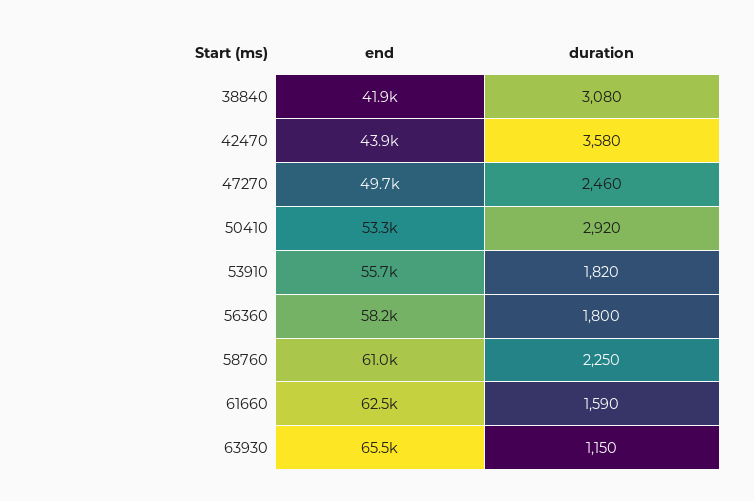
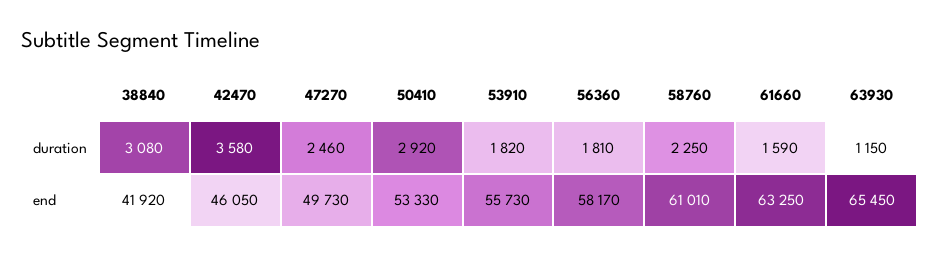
end, 42470: 43900 -> 46050
duration, 56360: 1800 -> 1810
end, 61660: 62500 -> 63250

